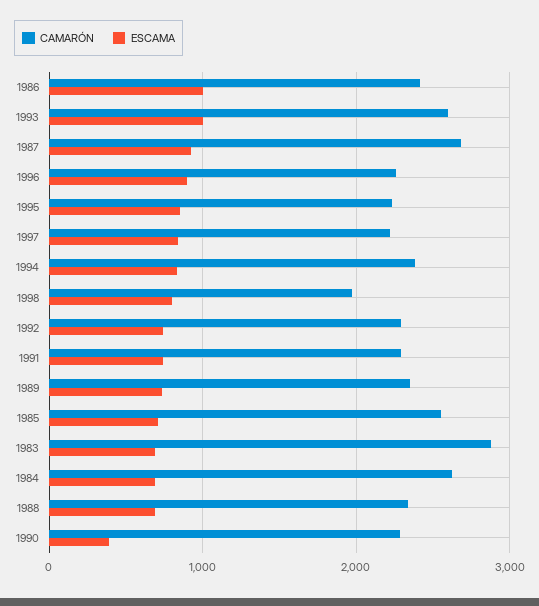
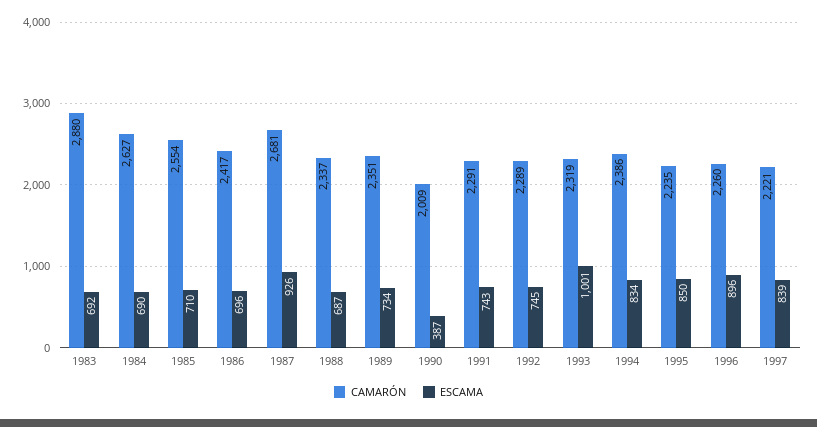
ESCAMA, 1986: 1000 -> 696
CAMARÓN, 1993: 2600 -> 2319
CAMARÓN, 1998: 2000 -> none
ESCAMA, 1998: 800 -> none
CAMARÓN, 1990: 2300 -> 2009

